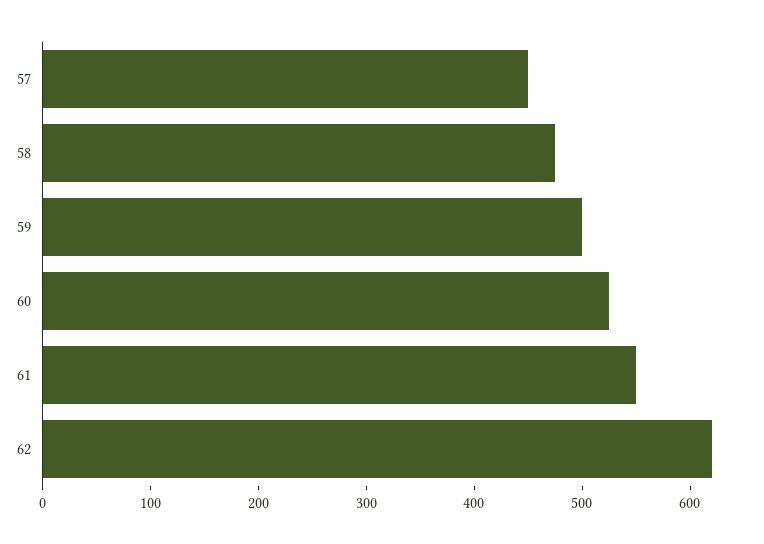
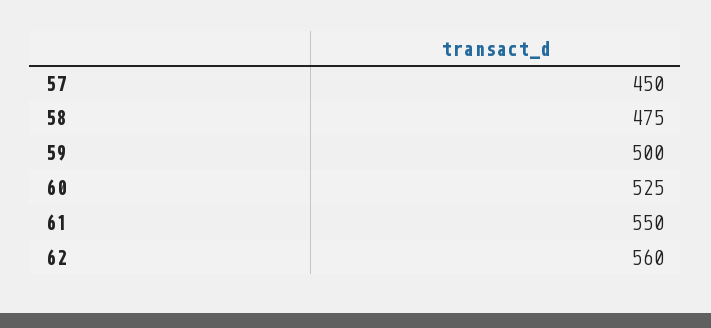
62: 620 -> 560

